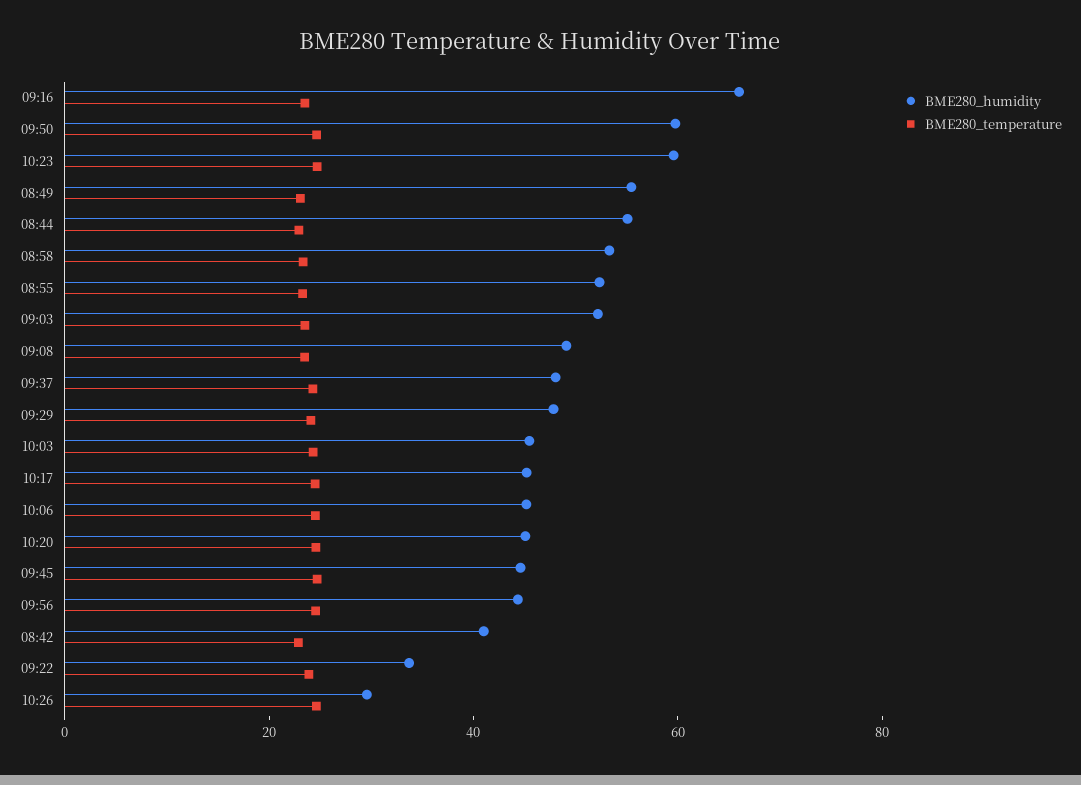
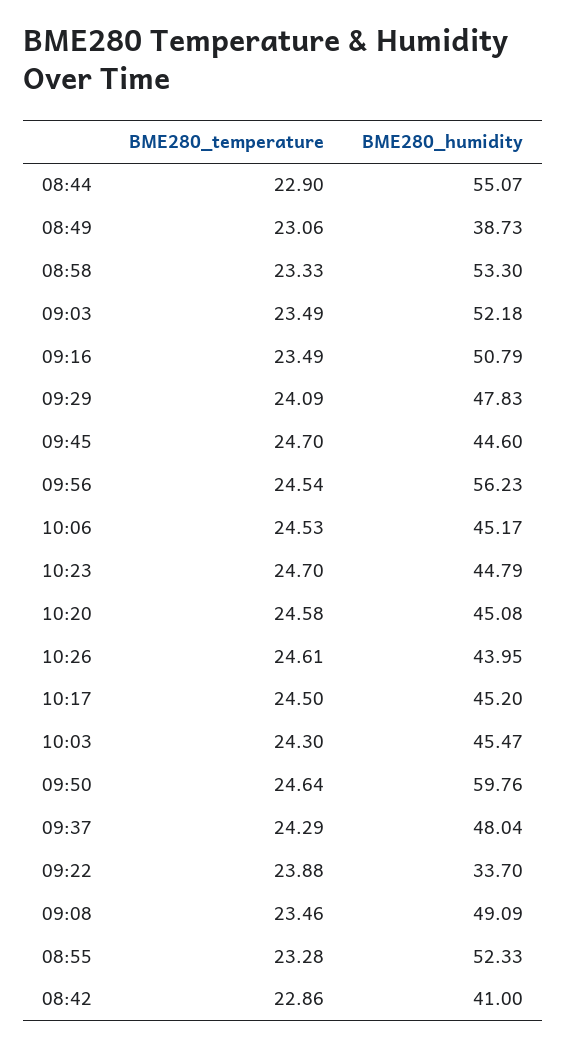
BME280_humidity, 09:16: 65 -> 50.79
BME280_humidity, 10:23: 60 -> 44.79
BME280_humidity, 08:49: 55 -> 38.73
BME280_humidity, 09:56: 45 -> 56.23
BME280_humidity, 10:26: 30 -> 43.95

